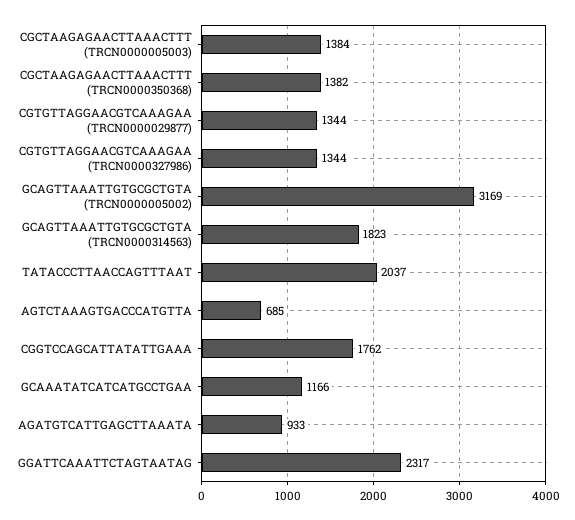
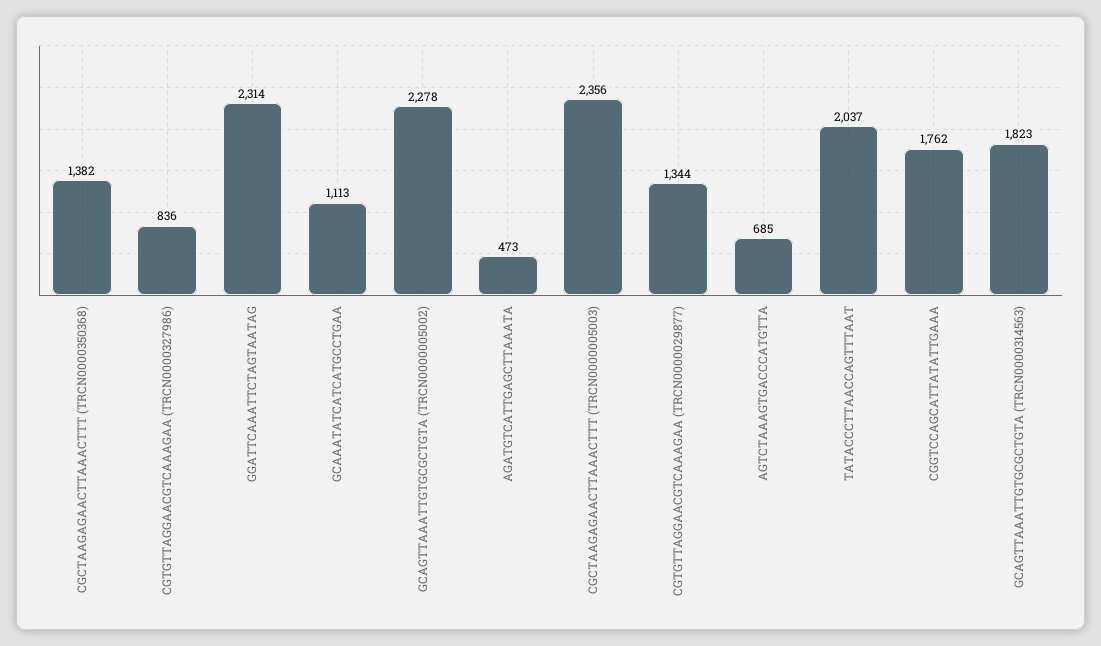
CGCTAAGAGAACTTAAACTTT (TRCN0000005003): 1384 -> 2356
CGTGTTAGGAACGTCAAAGAA (TRCN0000327986): 1344 -> 836
GCAGTTAAATTGTGCGCTGTA (TRCN0000005002): 3169 -> 2278
GCAAATATCATCATGCCTGAA: 1166 -> 1113
AGATGTCATTGAGCTTAAATA: 933 -> 473
GGATTCAAATTCTAGTAATAG: 2317 -> 2314

